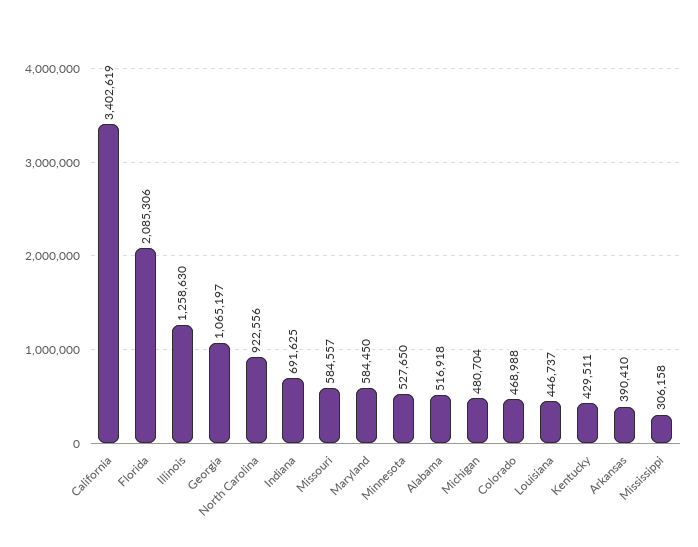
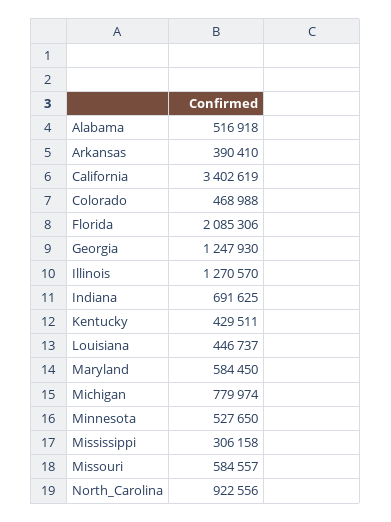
Illinois: 1258630 -> 1270570
Georgia: 1065197 -> 1247930
Michigan: 480704 -> 779974

